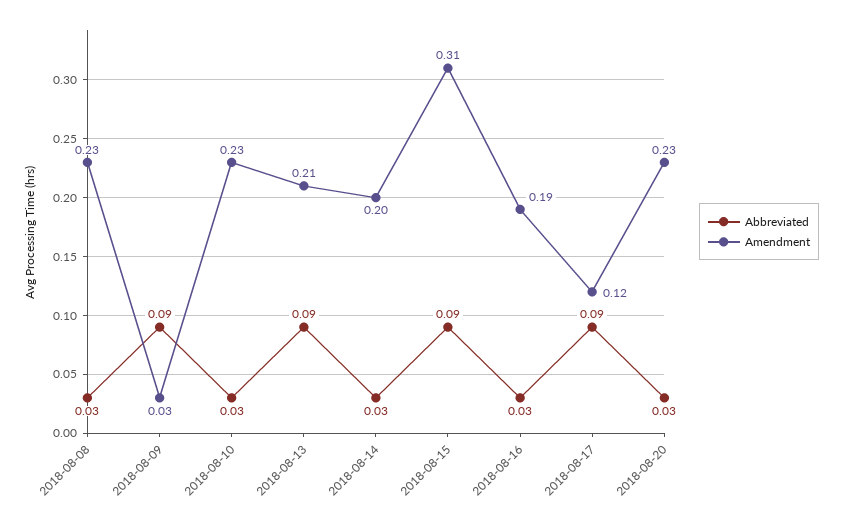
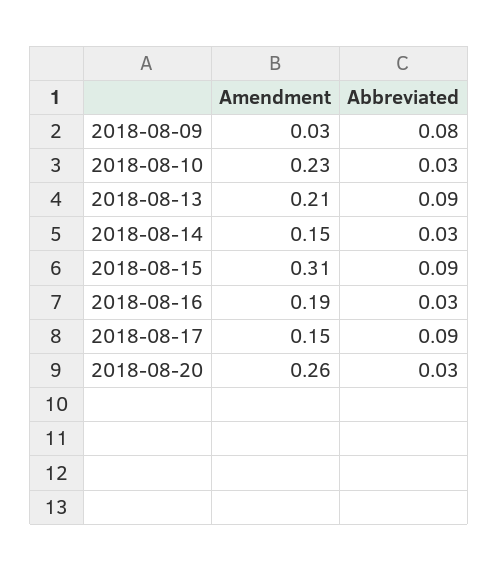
Abbreviated, 2018-08-08: 0.03 -> none
Amendment, 2018-08-08: 0.23 -> none
Abbreviated, 2018-08-09: 0.09 -> 0.08
Amendment, 2018-08-14: 0.2 -> 0.15
Amendment, 2018-08-17: 0.12 -> 0.15
Amendment, 2018-08-20: 0.23 -> 0.26

